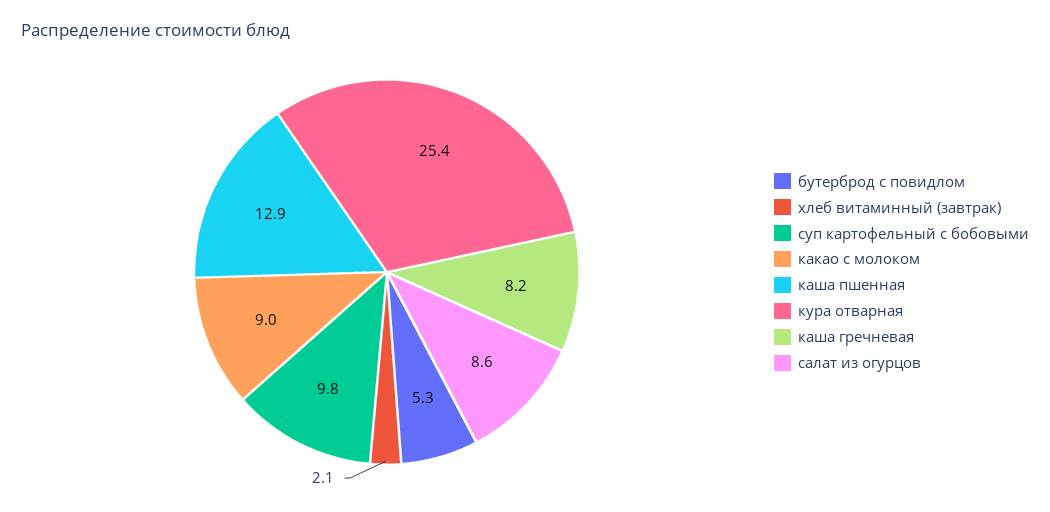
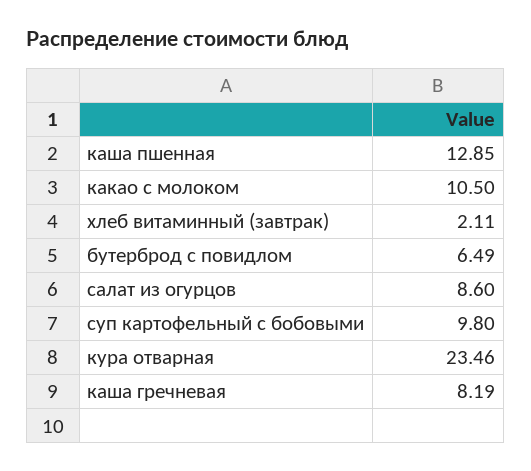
бутерброд с повидлом: 5.3 -> 6.49
какао с молоком: 9 -> 10.5
кура отварная: 25.4 -> 23.46

